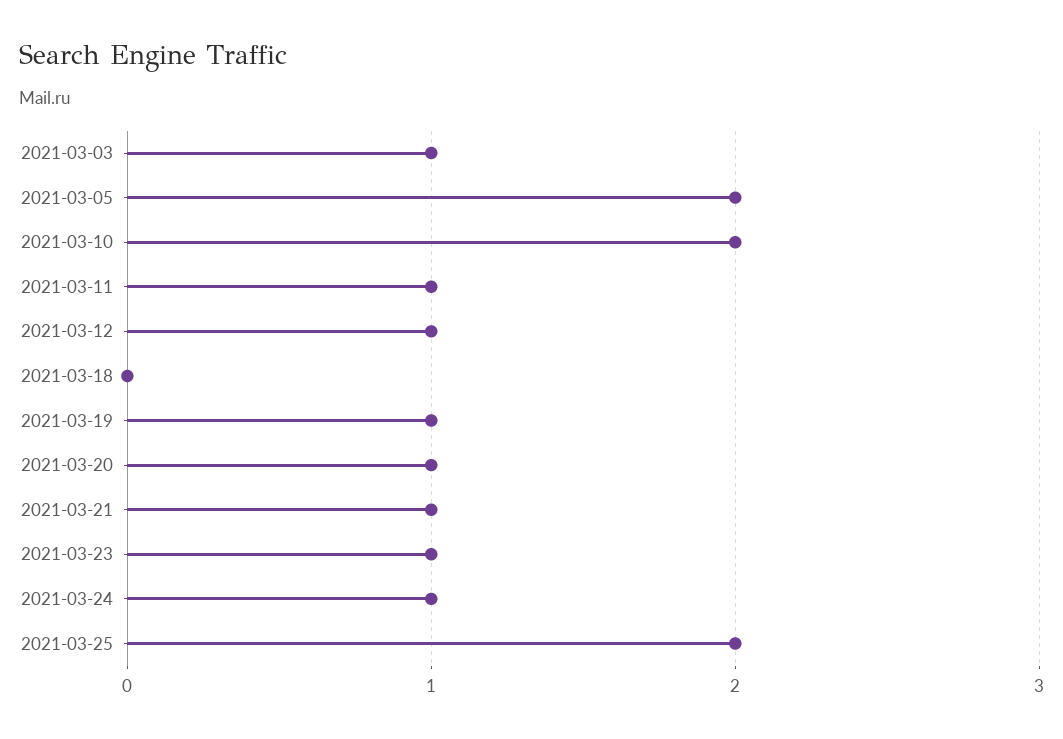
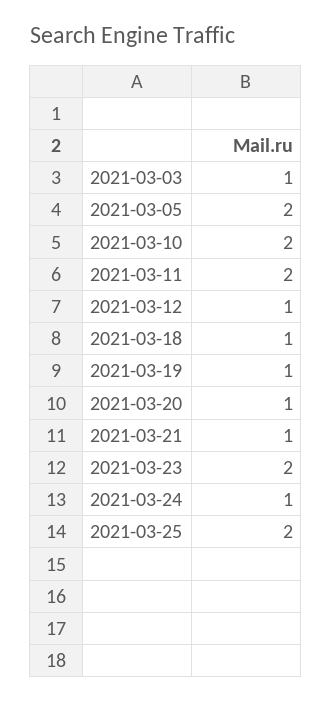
2021-03-11: 1 -> 2
2021-03-18: 0 -> 1
2021-03-23: 1 -> 2

